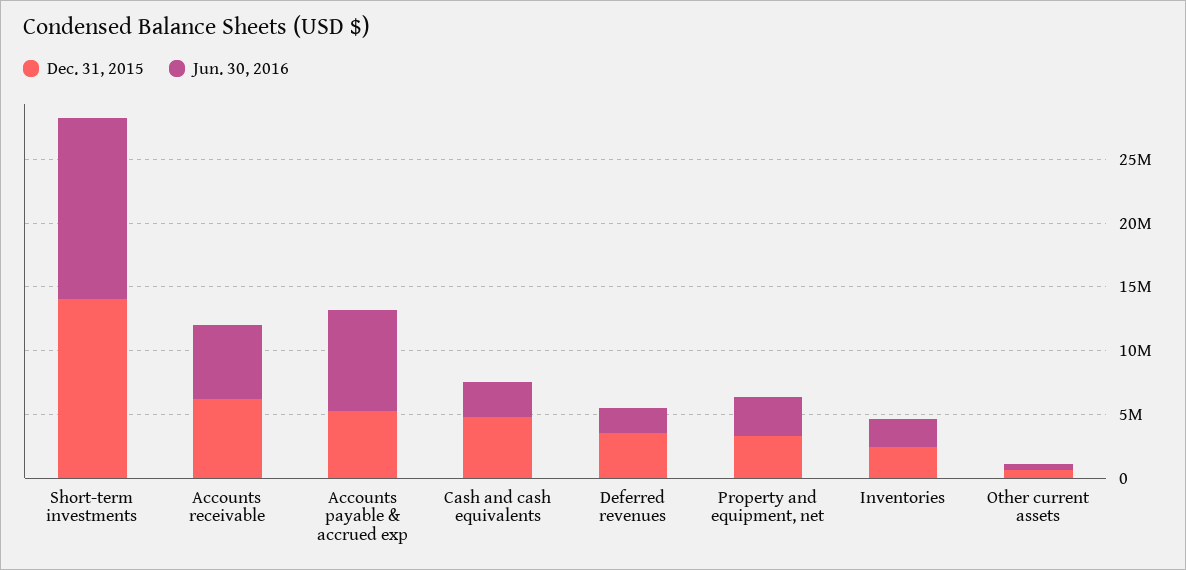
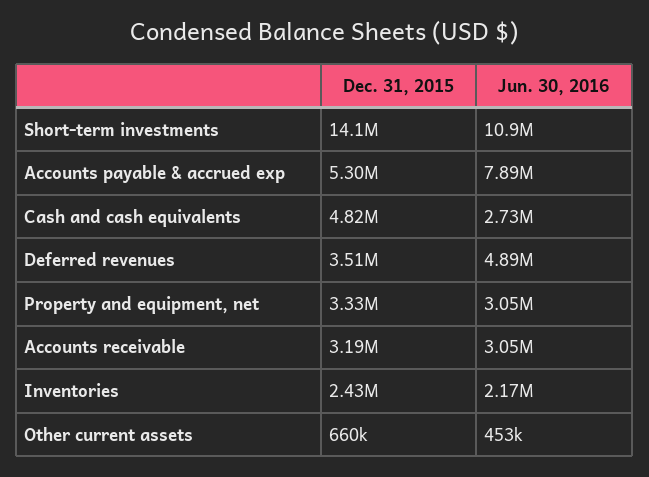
Jun. 30, 2016, Short-term investments: 14000000 -> 10900000
Dec. 31, 2015, Accounts receivable: 6000000 -> 3190000
Jun. 30, 2016, Accounts receivable: 6000000 -> 3050000
Jun. 30, 2016, Deferred revenues: 2000000 -> 4890000

